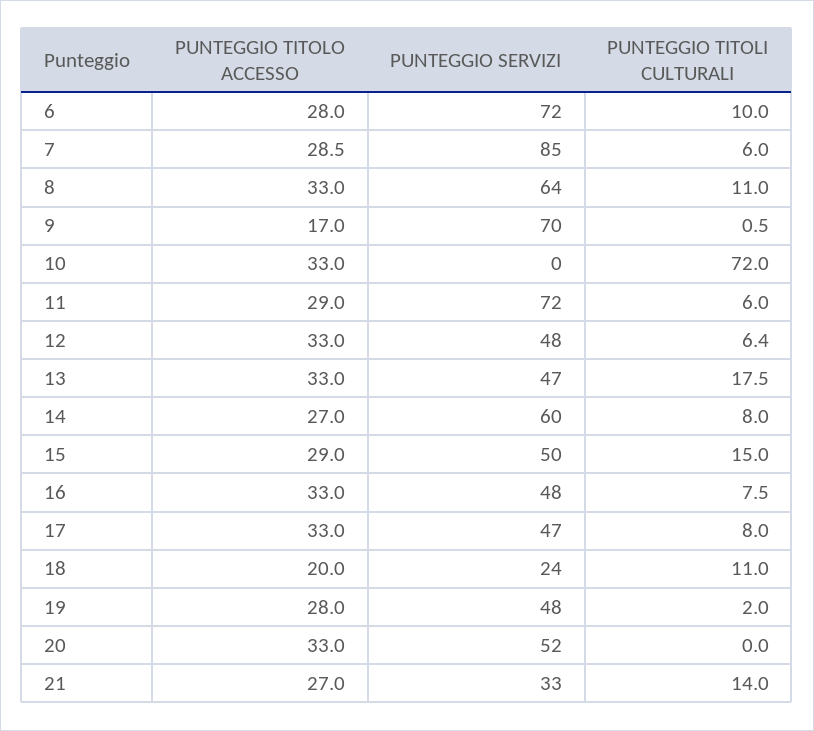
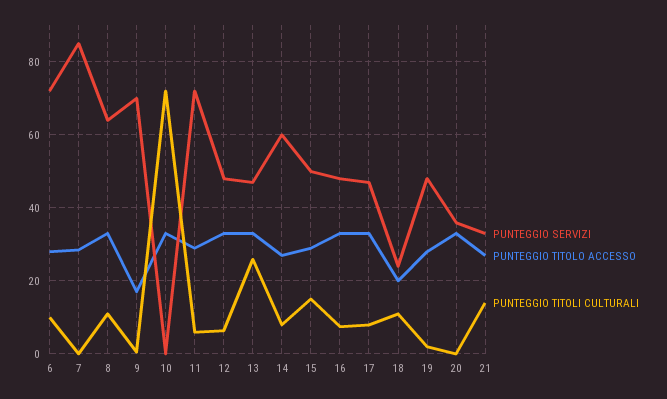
PUNTEGGIO TITOLI CULTURALI, 7: 6 -> 0
PUNTEGGIO TITOLI CULTURALI, 13: 17.5 -> 26
PUNTEGGIO SERVIZI, 20: 52 -> 36

